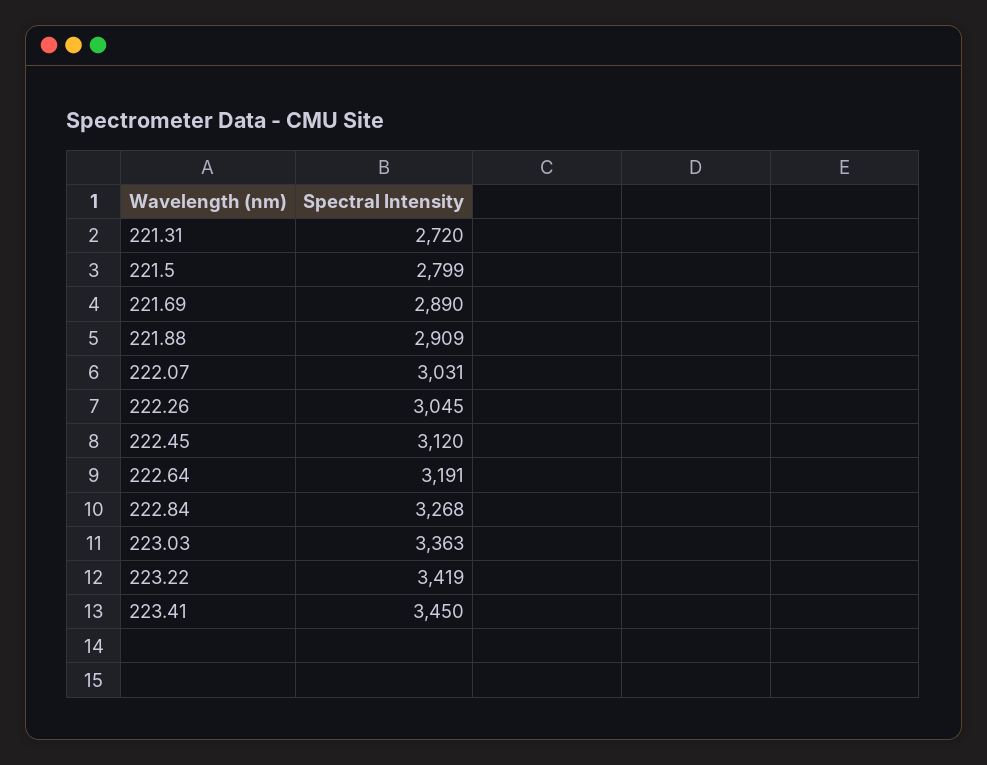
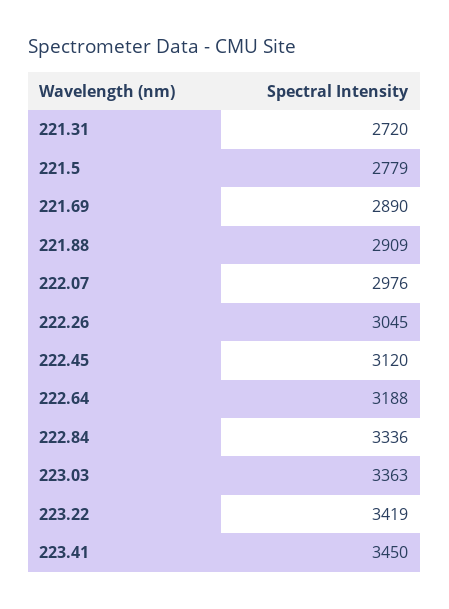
221.5: 2799 -> 2779
222.07: 3031 -> 2976
222.64: 3191 -> 3188
222.84: 3268 -> 3336

